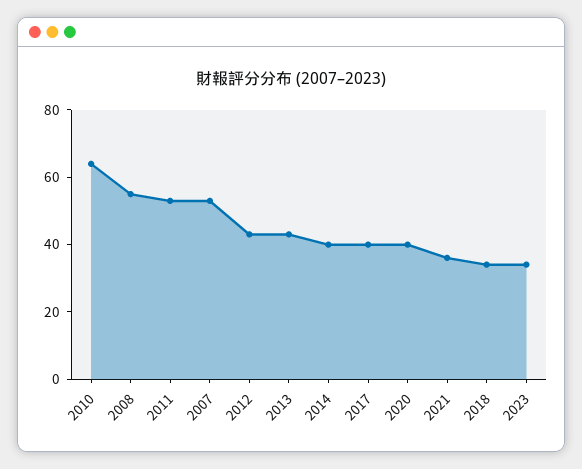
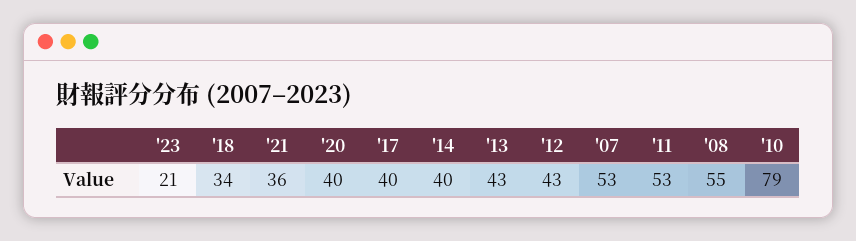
2010: 65 -> 79
2023: 35 -> 21

